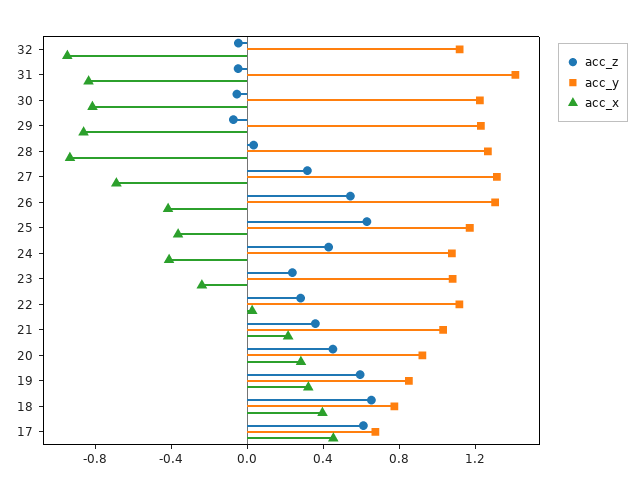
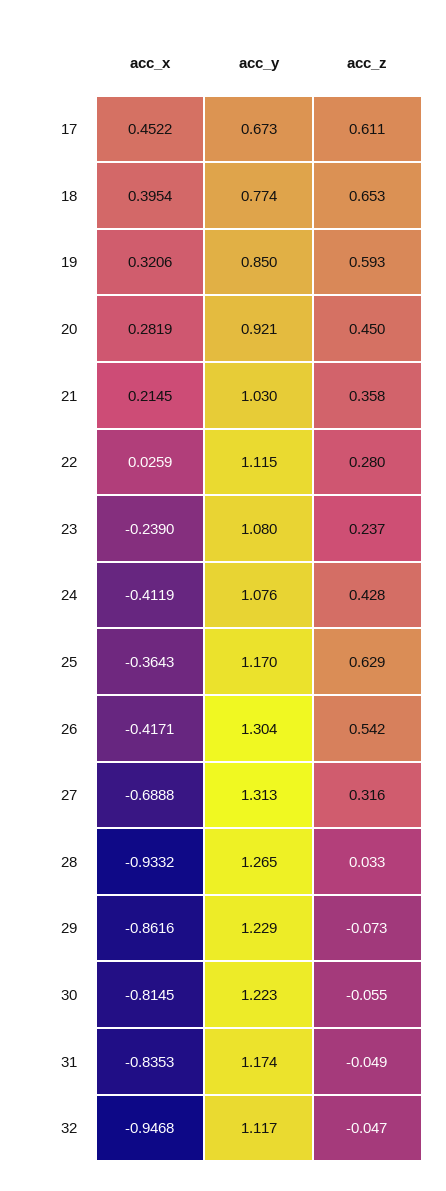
acc_y, 31: 1.4 -> 1.174

